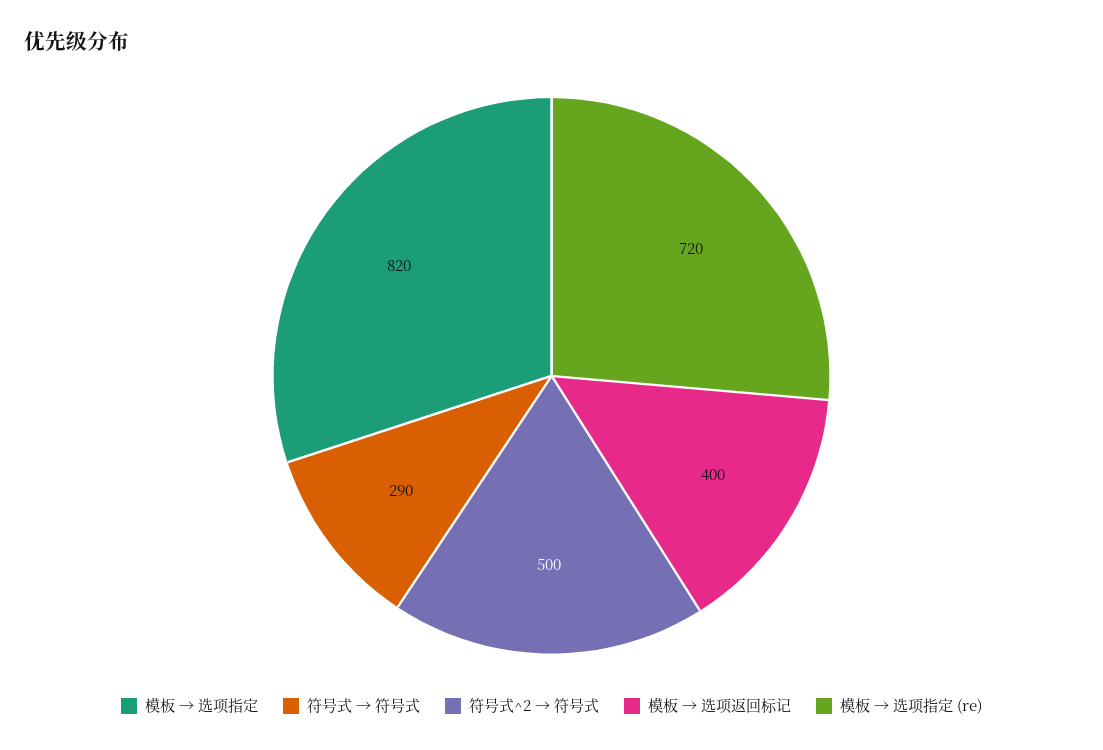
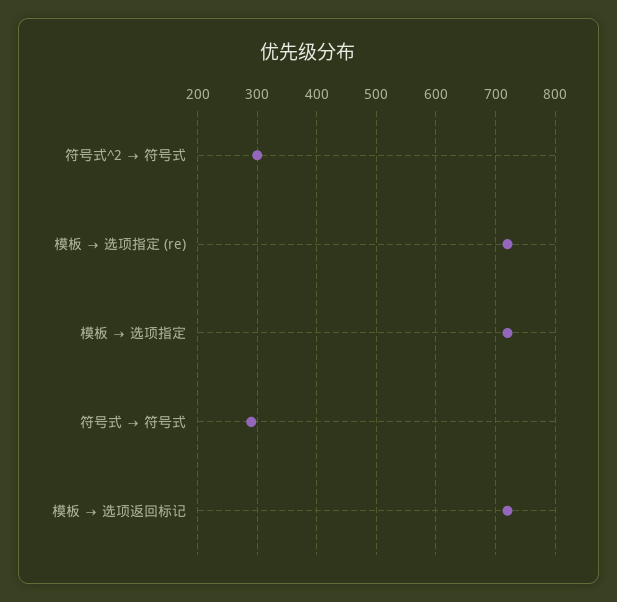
模板 → 选项指定: 820 -> 720
符号式^2 → 符号式: 500 -> 300
模板 → 选项返回标记: 400 -> 720

